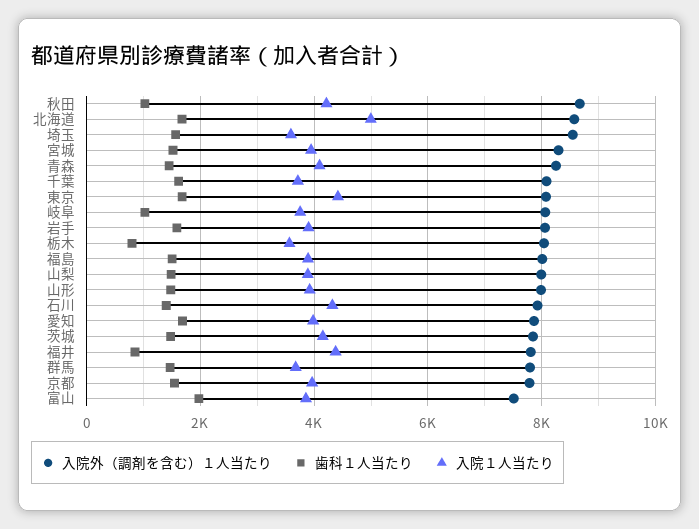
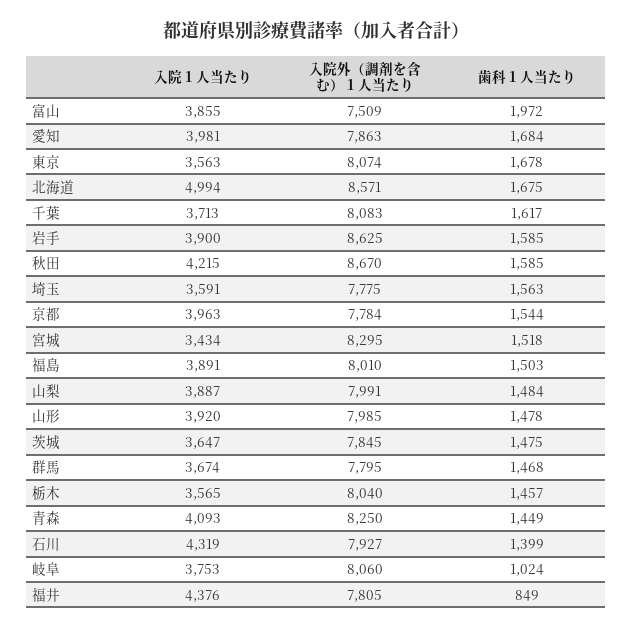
歯科１人当たり, 秋田: 1000 -> 1585
入院外（調剤を含む）１人当たり, 埼玉: 8600 -> 7775
入院１人当たり, 宮城: 4000 -> 3434
入院１人当たり, 東京: 4400 -> 3563
入院外（調剤を含む）１人当たり, 岩手: 8000 -> 8625
歯科１人当たり, 栃木: 800 -> 1457
入院１人当たり, 茨城: 4200 -> 3647

